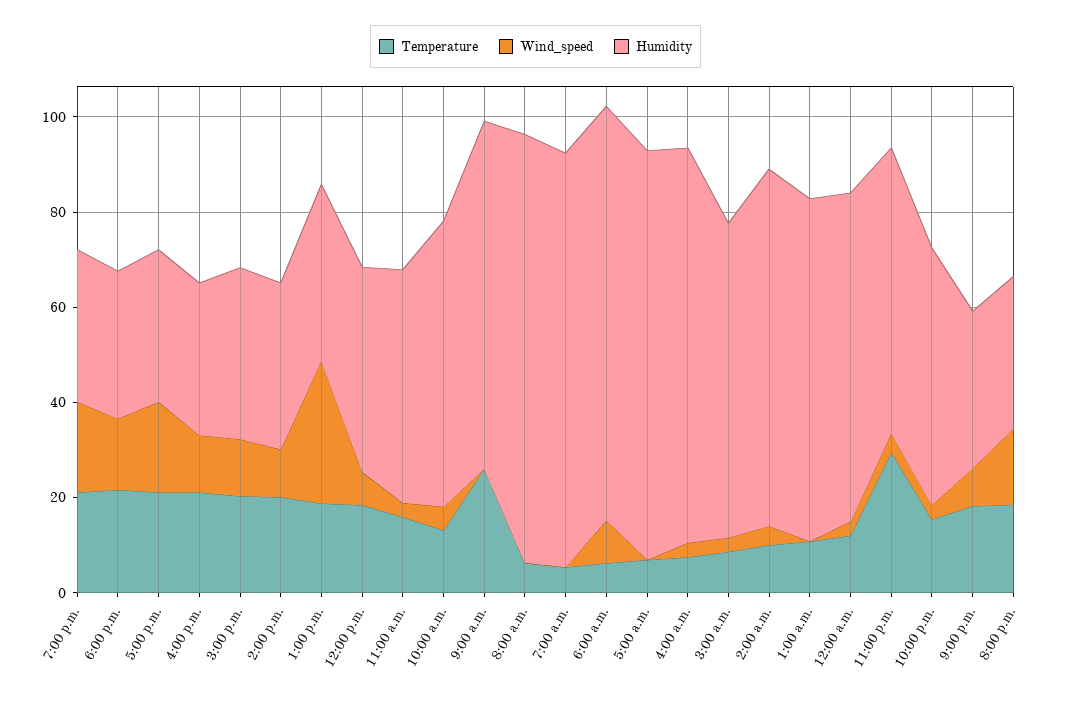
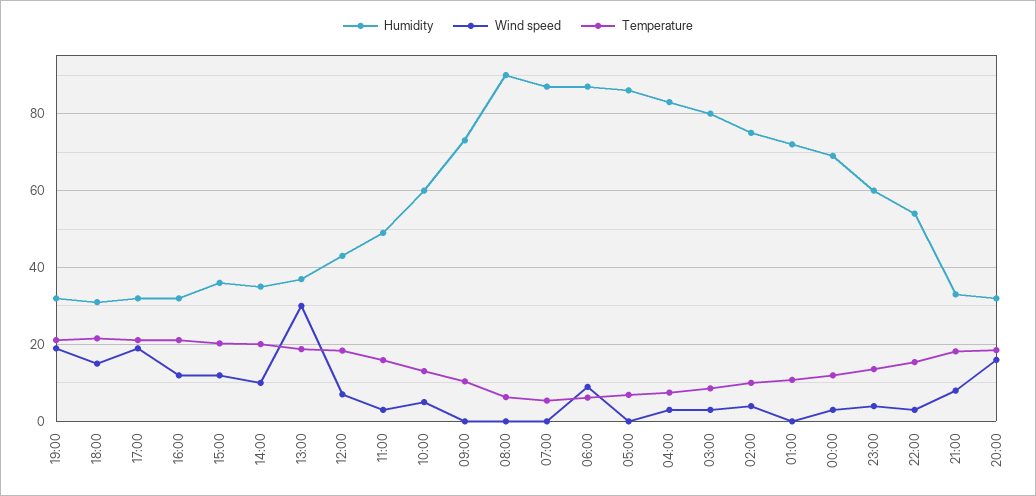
Temperature, 9:00 a.m.: 25 -> 10
Humidity, 3:00 a.m.: 65 -> 80
Temperature, 11:00 p.m.: 30 -> 14

